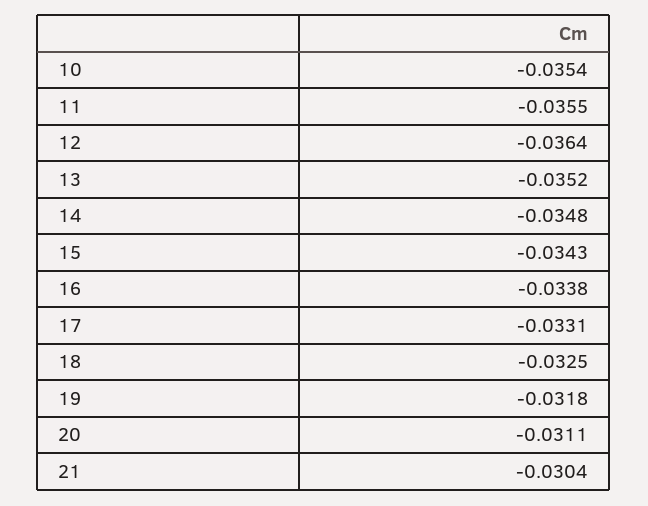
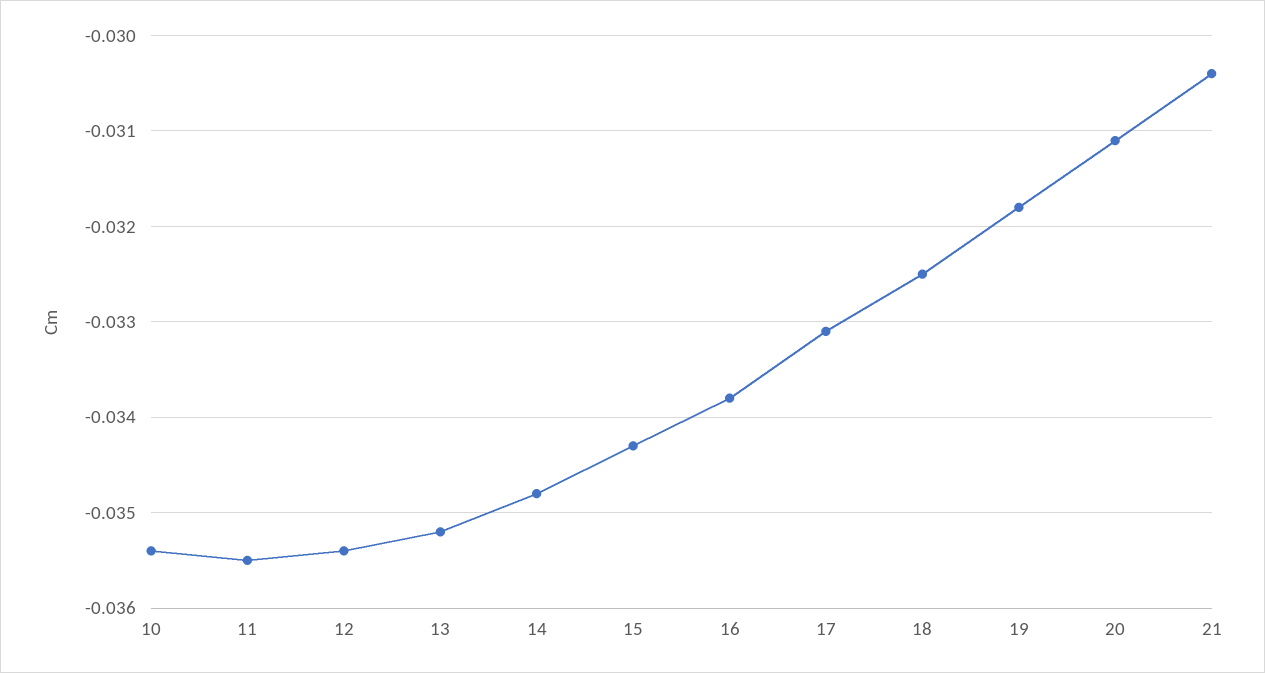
12: -0.0364 -> -0.0354

